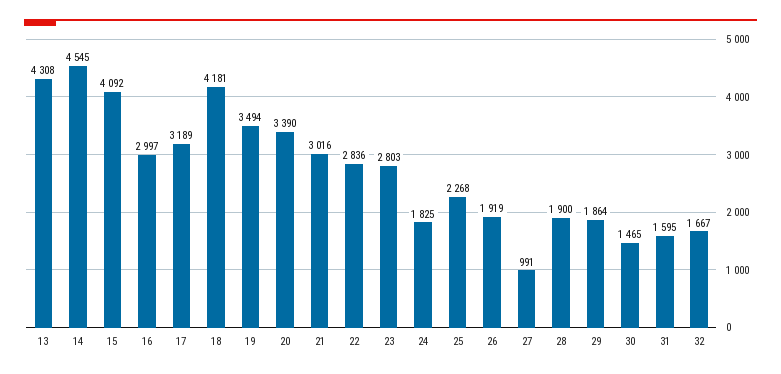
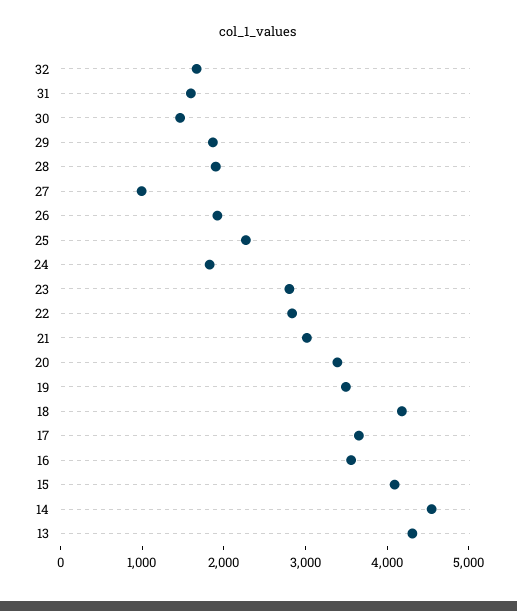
16: 2997 -> 3600
17: 3189 -> 3600

